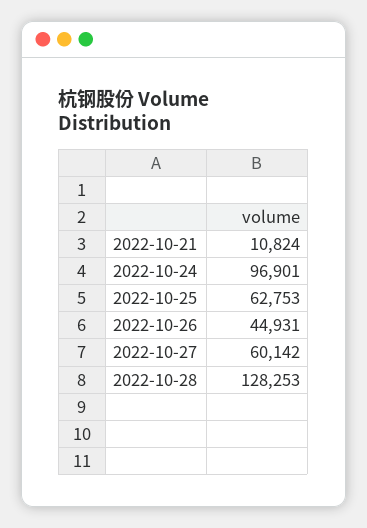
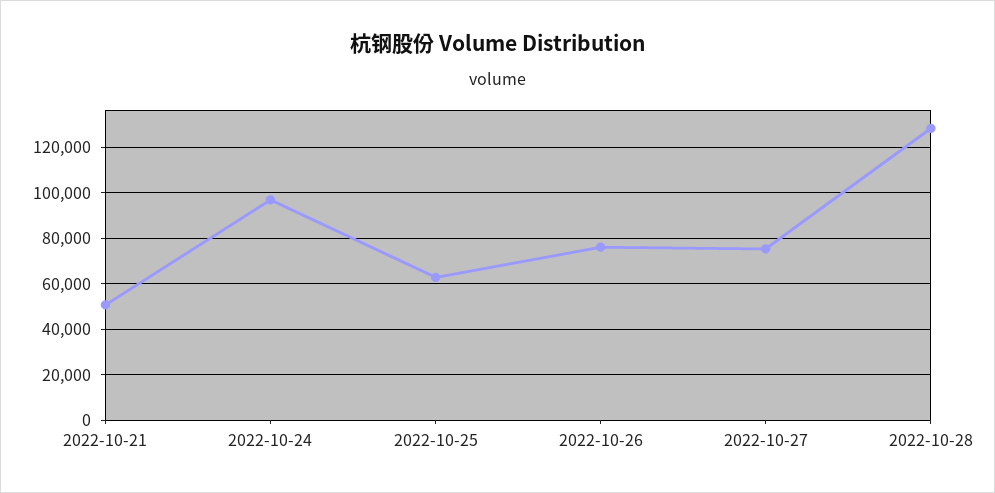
2022-10-21: 10824 -> 50000
2022-10-26: 44931 -> 75000
2022-10-27: 60142 -> 75000

